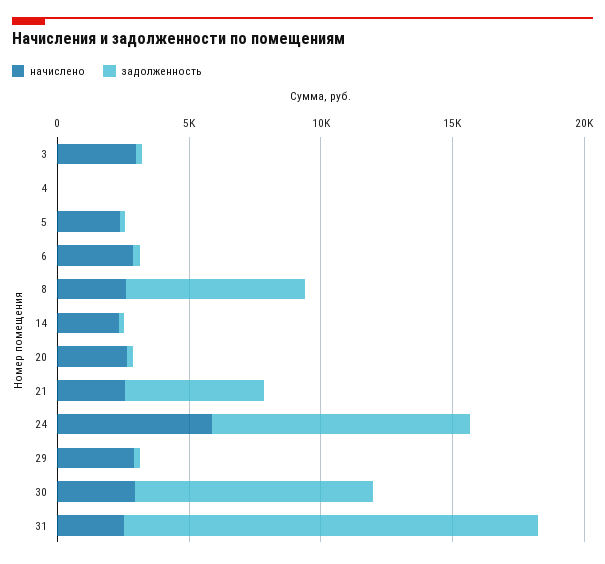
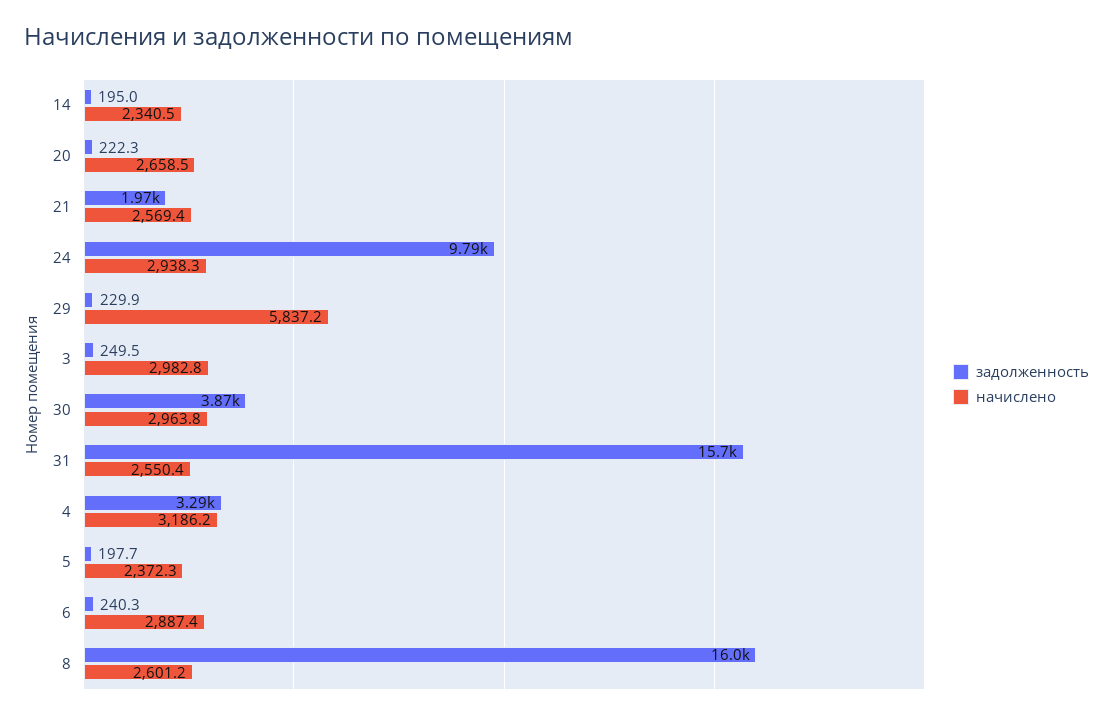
начислено, 4: 0 -> 3186.2
задолженность, 4: 0 -> 3290
задолженность, 8: 7000 -> 16000
задолженность, 21: 5000 -> 1970
начислено, 24: 6000 -> 2938.3
начислено, 29: 3000 -> 5837.2
задолженность, 30: 9000 -> 3870

